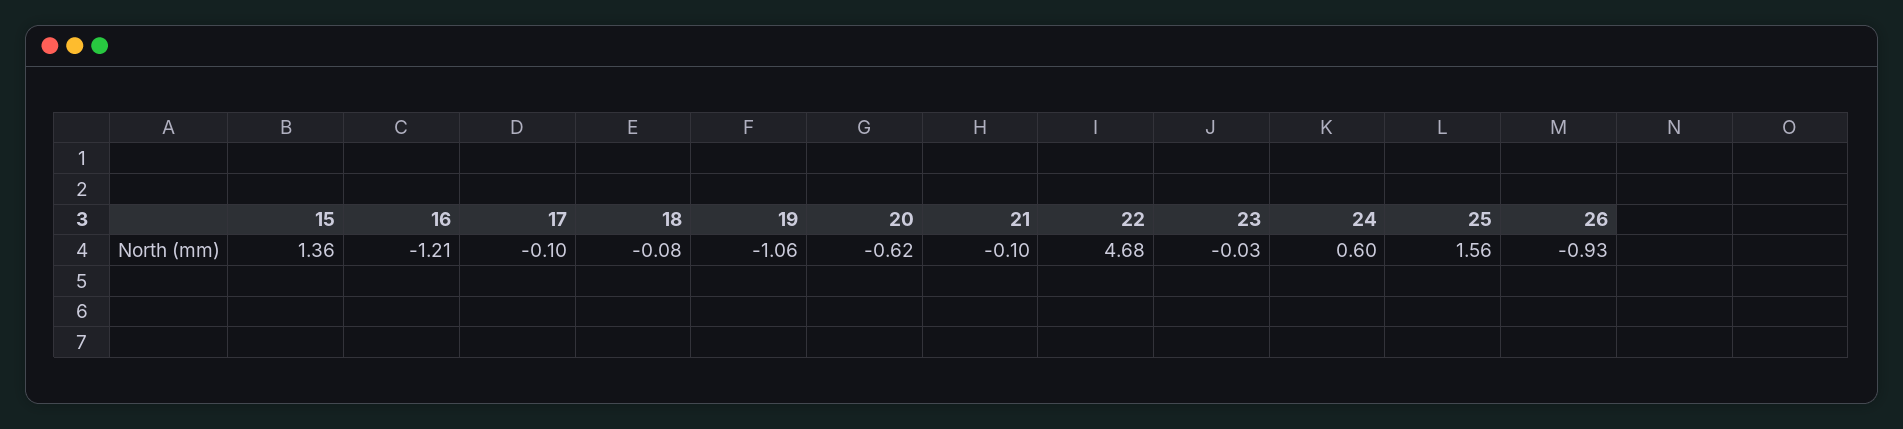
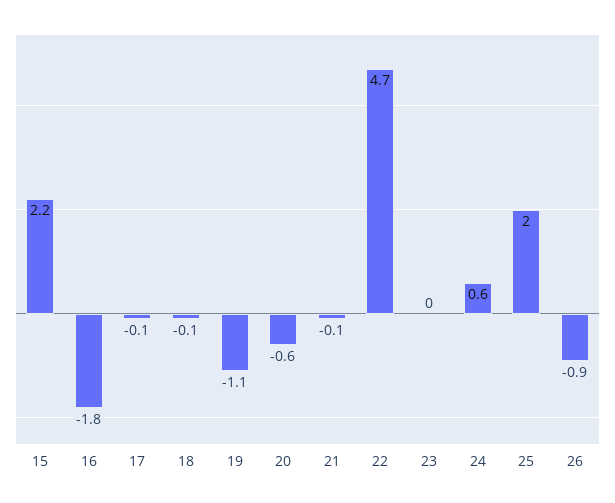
15: 1.36 -> 2.2
16: -1.21 -> -1.8
25: 1.56 -> 2

